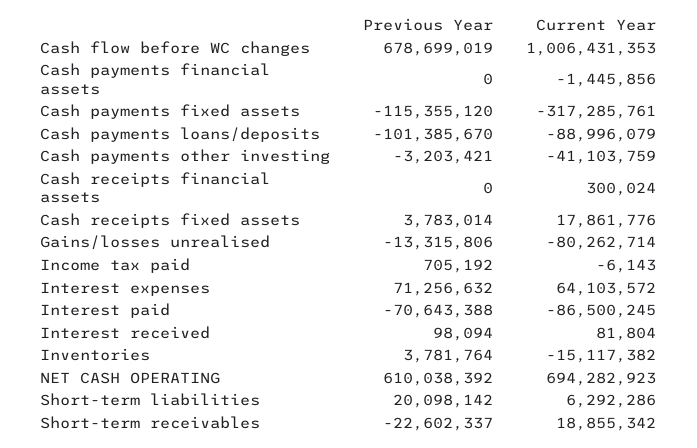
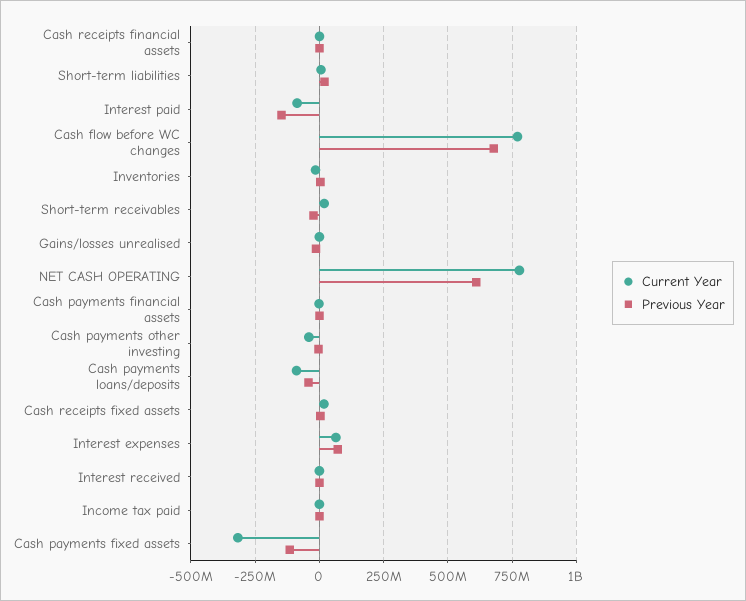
Current Year, Cash flow before WC changes: 1006431353 -> 775000000
Previous Year, Cash payments loans/deposits: -101385670 -> -50000000
Current Year, Gains/losses unrealised: -80262714 -> 0
Previous Year, Interest paid: -70643388 -> -150000000
Current Year, NET CASH OPERATING: 694282923 -> 775000000

